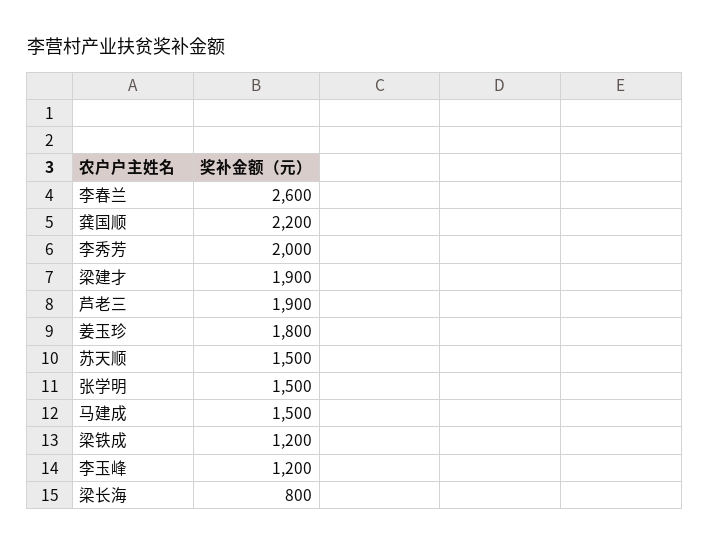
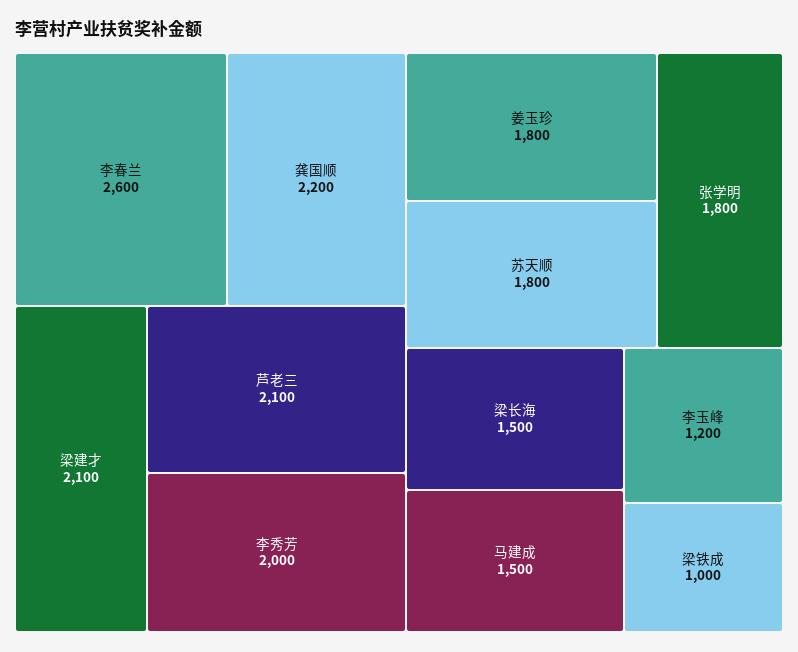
梁建才: 1900 -> 2100
芦老三: 1900 -> 2100
苏天顺: 1500 -> 1800
张学明: 1500 -> 1800
梁铁成: 1200 -> 1000
梁长海: 800 -> 1500

